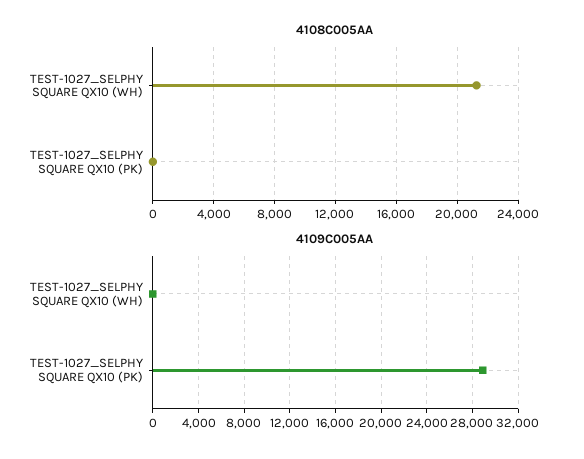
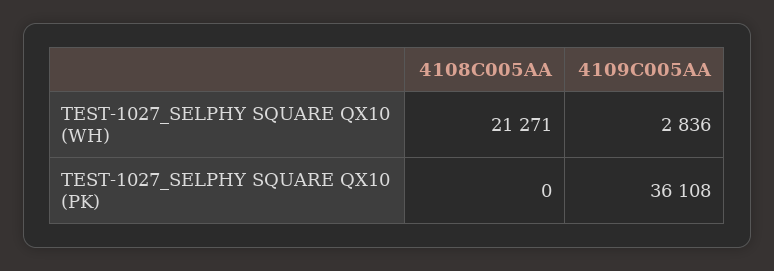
4109C005AA, TEST-1027_SELPHY SQUARE QX10 (WH): 0 -> 2836
4109C005AA, TEST-1027_SELPHY SQUARE QX10 (PK): 29000 -> 36108

